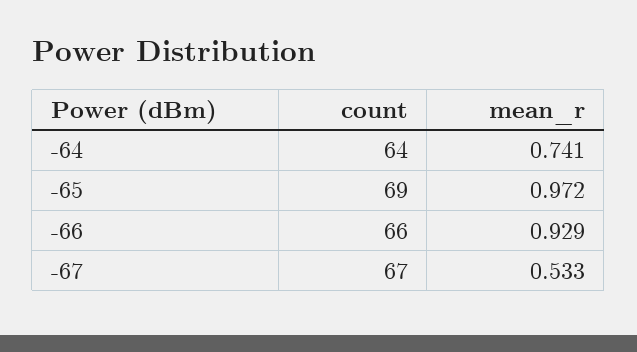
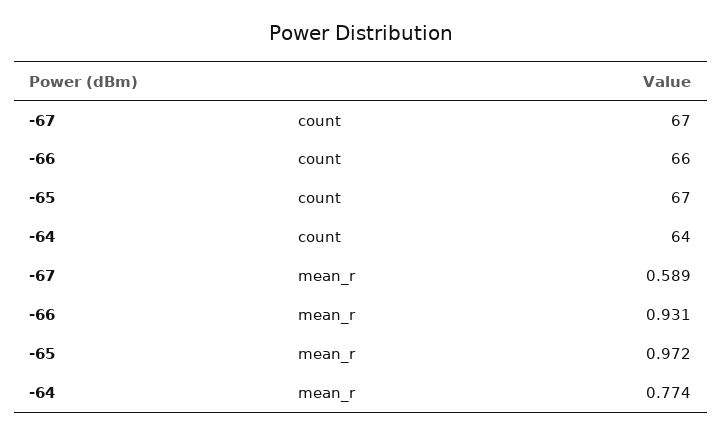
mean_r, -64: 0.741 -> 0.774
count, -65: 69 -> 67
mean_r, -66: 0.929 -> 0.931
mean_r, -67: 0.533 -> 0.589

